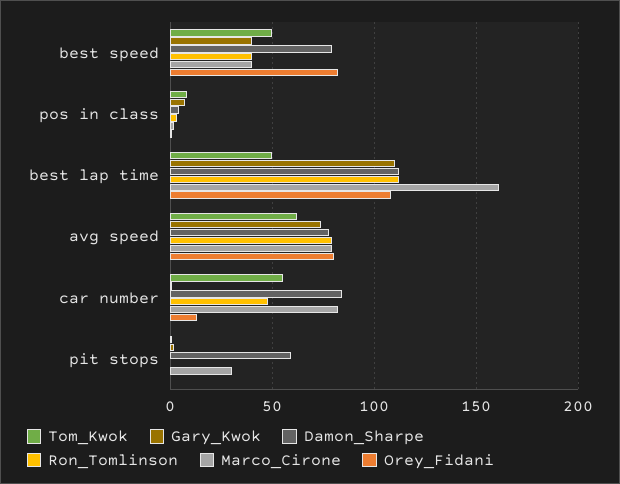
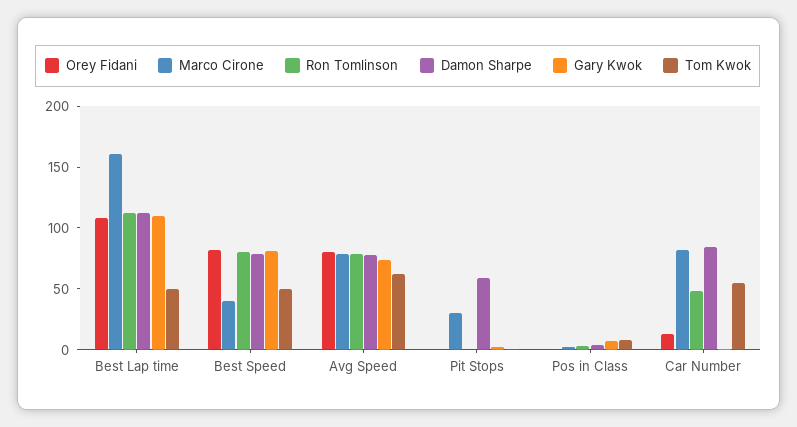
Gary_Kwok, best speed: 40 -> 80
Ron_Tomlinson, best speed: 40 -> 80

